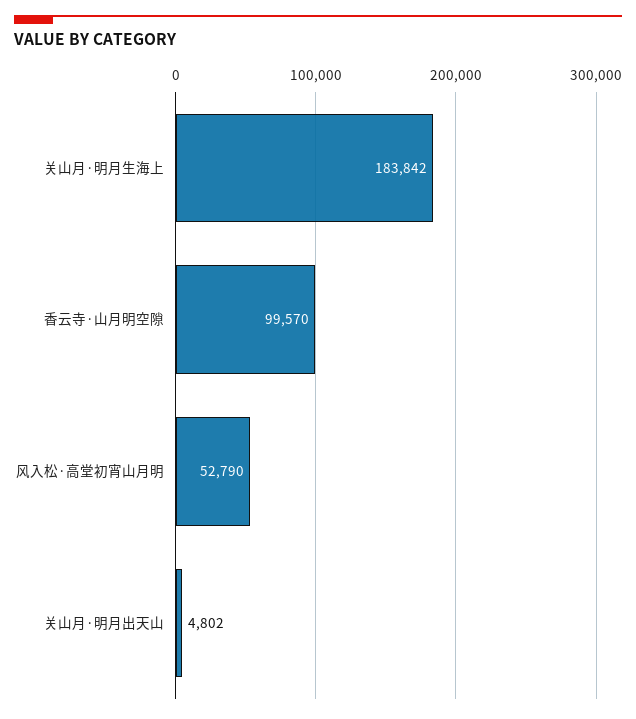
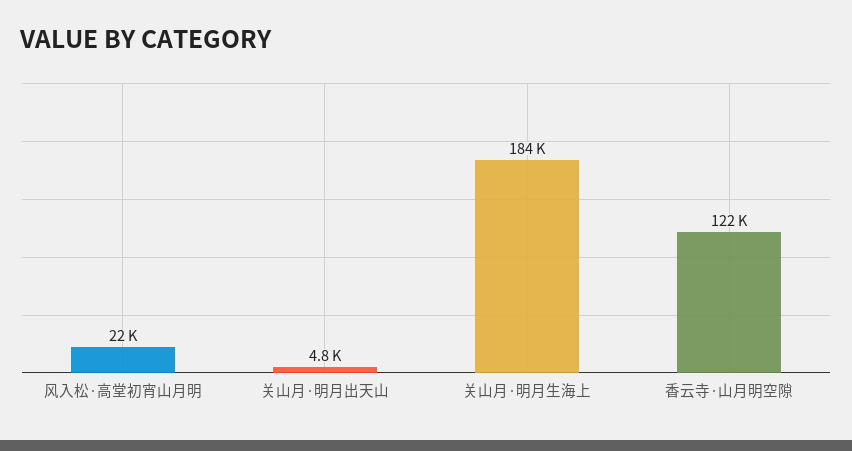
香云寺·山月明空隙: 99570 -> 122000
风入松·高堂初宵山月明: 52790 -> 22000

